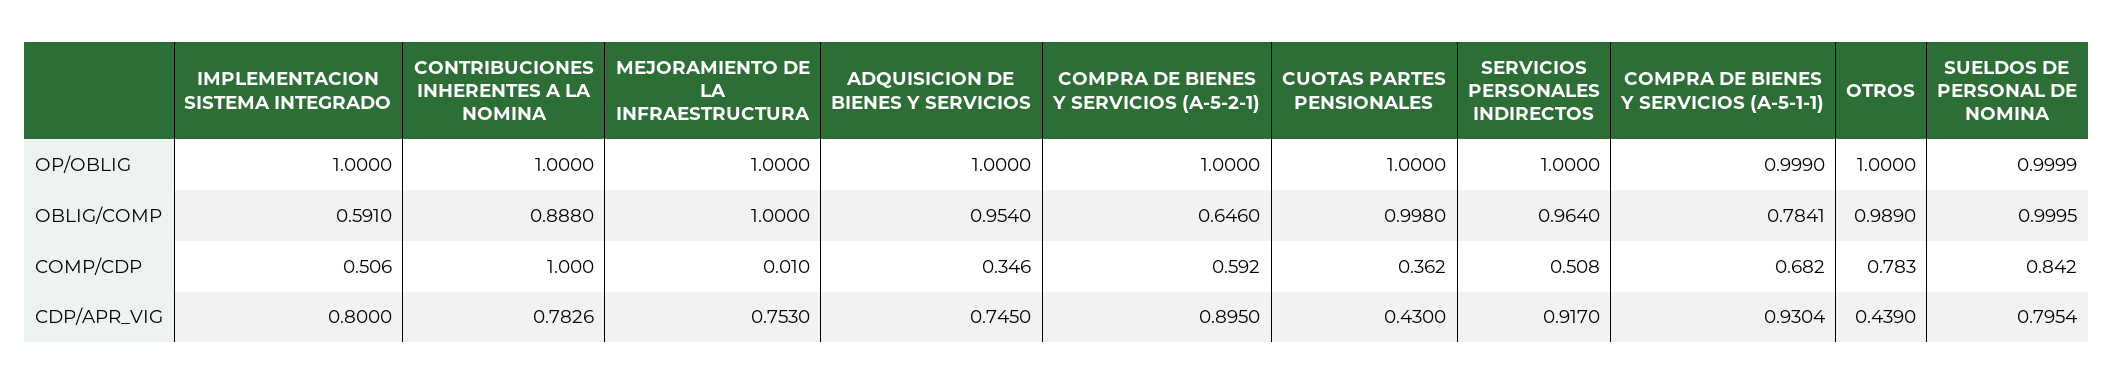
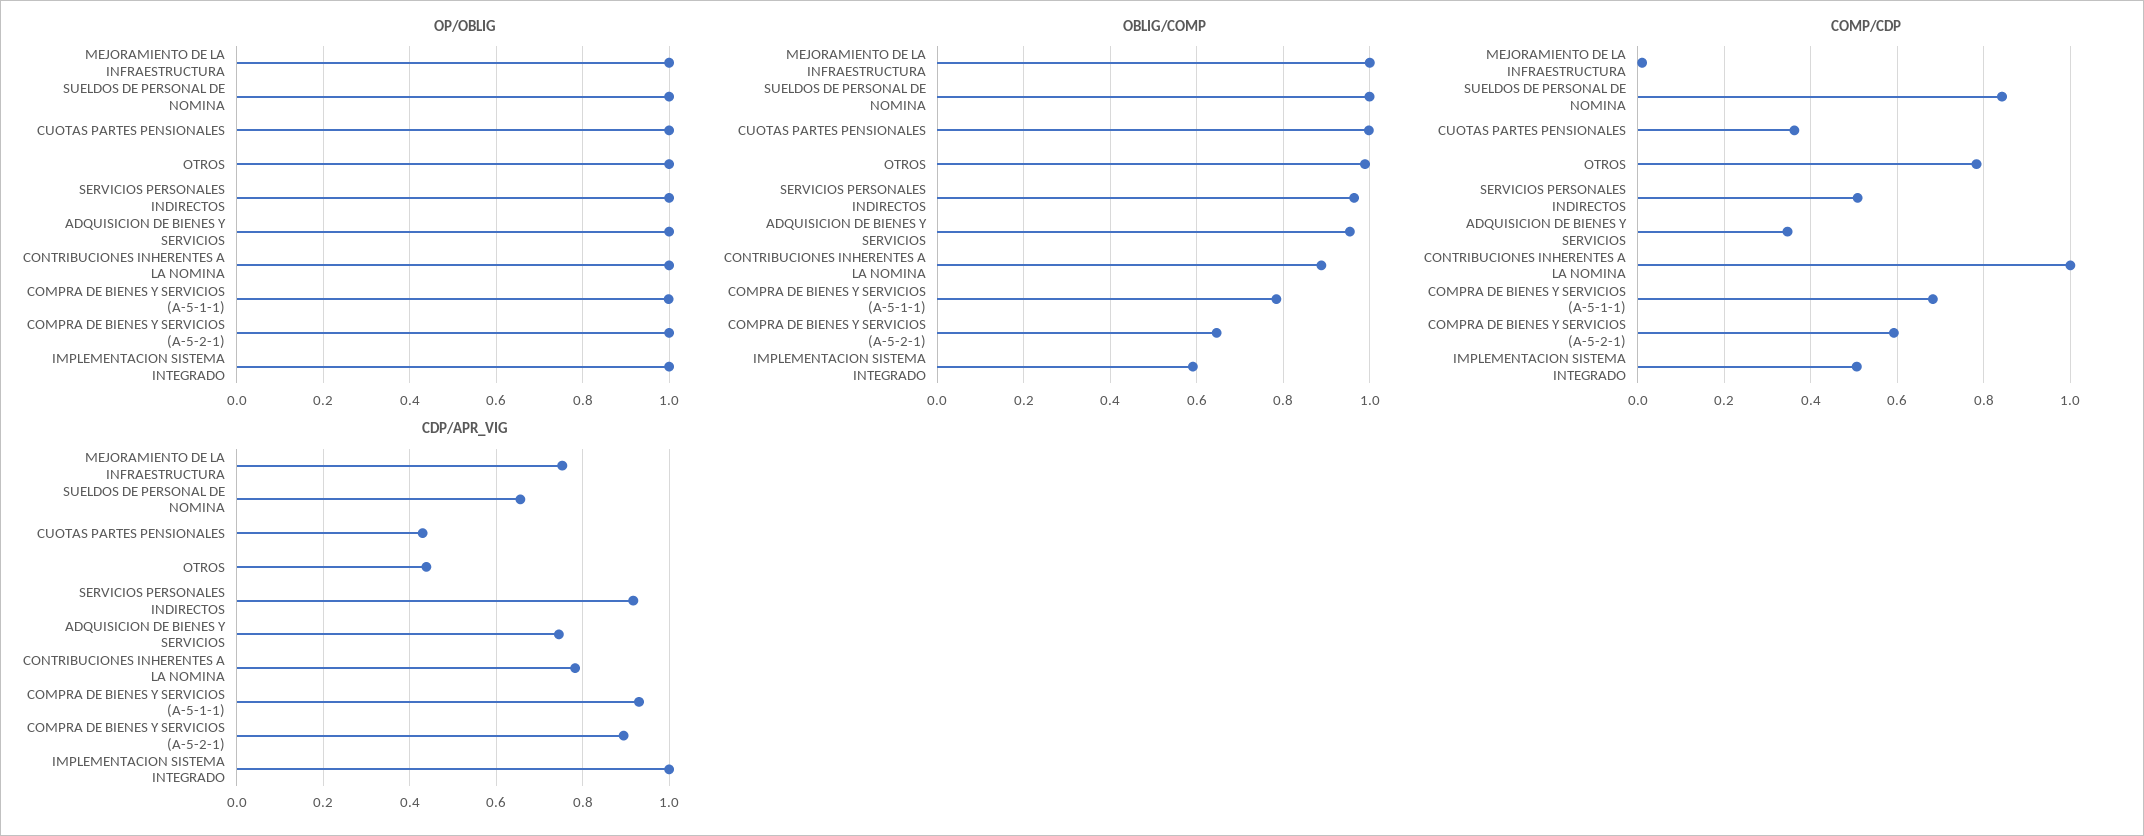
CDP/APR_VIG, IMPLEMENTACION SISTEMA INTEGRADO: 0.8 -> 1
CDP/APR_VIG, SUELDOS DE PERSONAL DE NOMINA: 0.7954 -> 0.66

